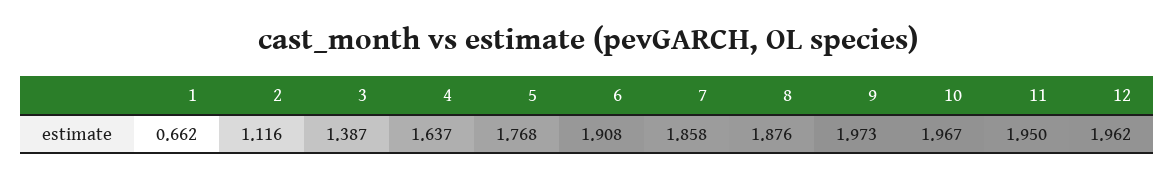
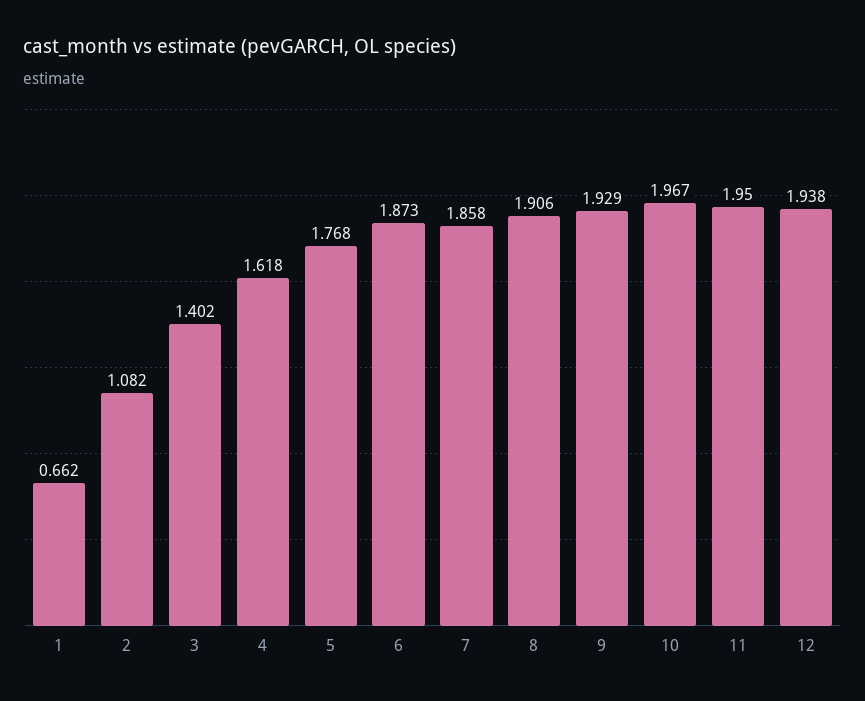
2: 1.116 -> 1.082
3: 1.387 -> 1.402
4: 1.637 -> 1.618
6: 1.908 -> 1.873
8: 1.876 -> 1.906
9: 1.973 -> 1.929
12: 1.962 -> 1.938

